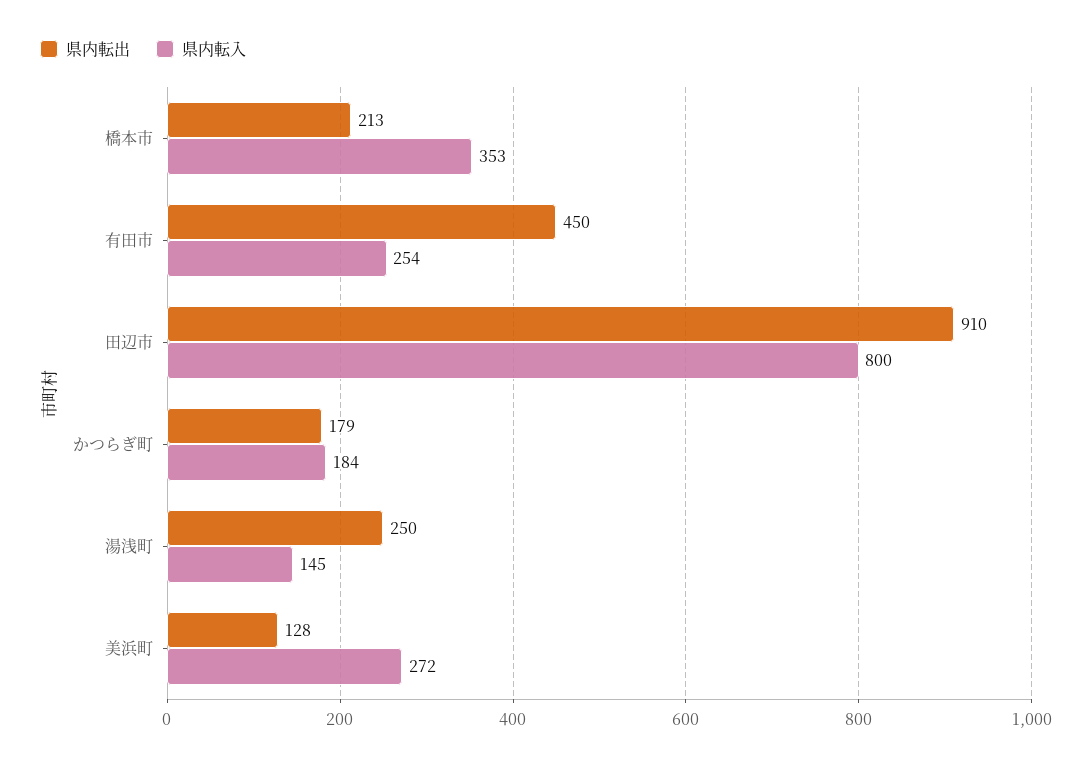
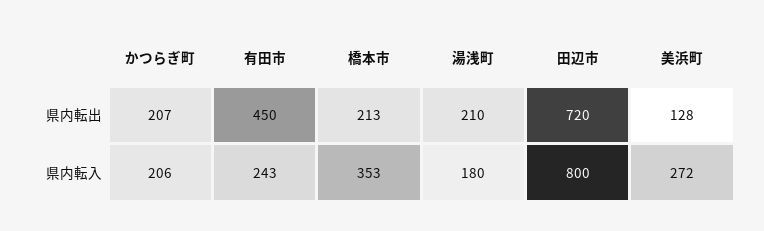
県内転入, 有田市: 254 -> 243
県内転出, 田辺市: 910 -> 720
県内転出, かつらぎ町: 179 -> 207
県内転入, かつらぎ町: 184 -> 206
県内転出, 湯浅町: 250 -> 210
県内転入, 湯浅町: 145 -> 180

